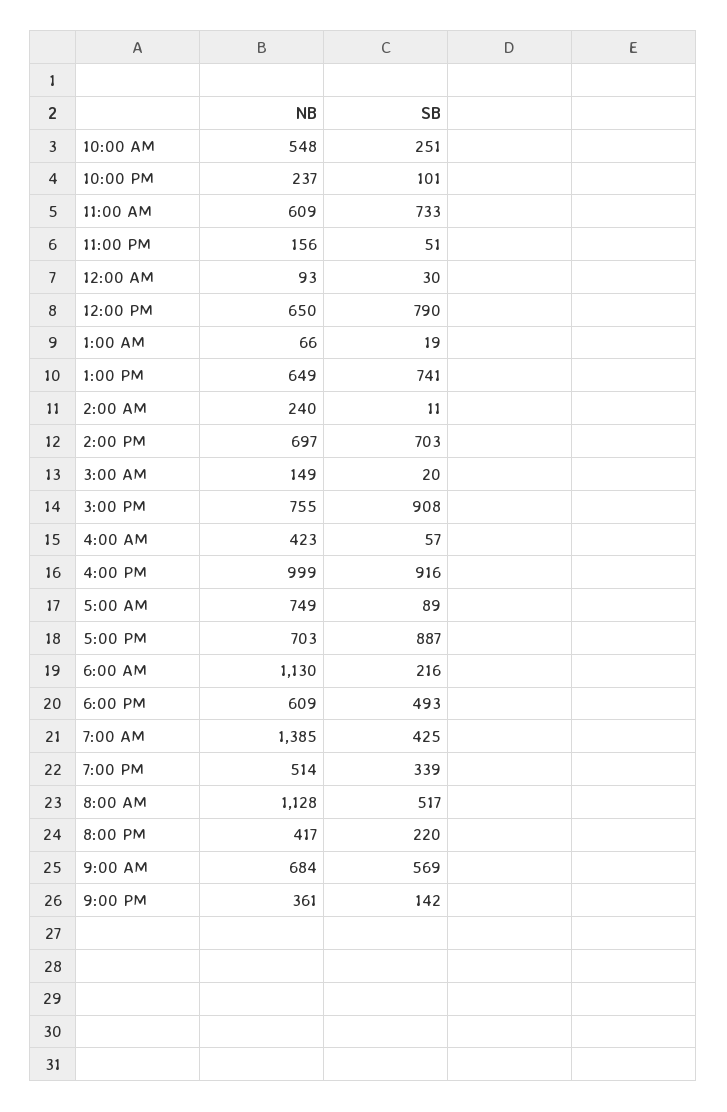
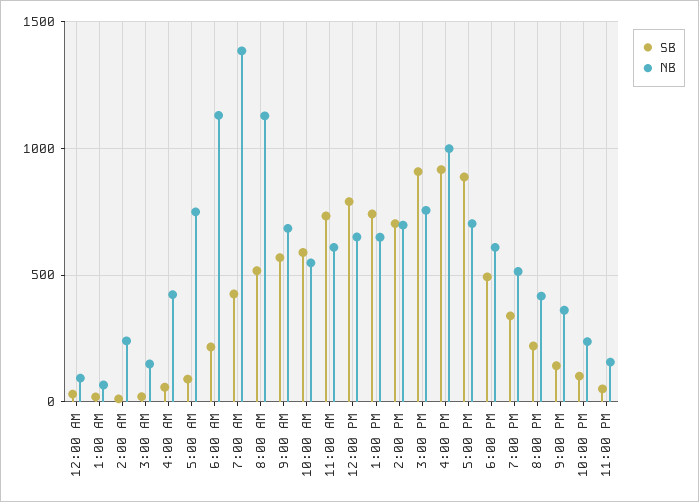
SB, 10:00 AM: 251 -> 600

